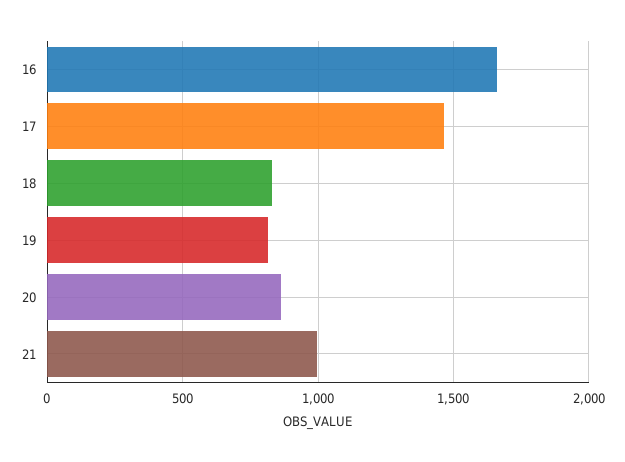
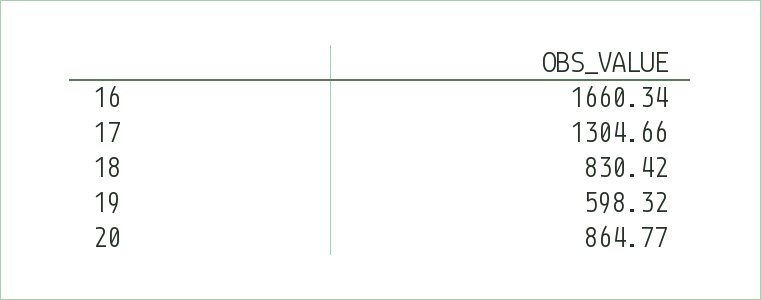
17: 1450 -> 1304.66
19: 800 -> 598.32
21: 1000 -> none

